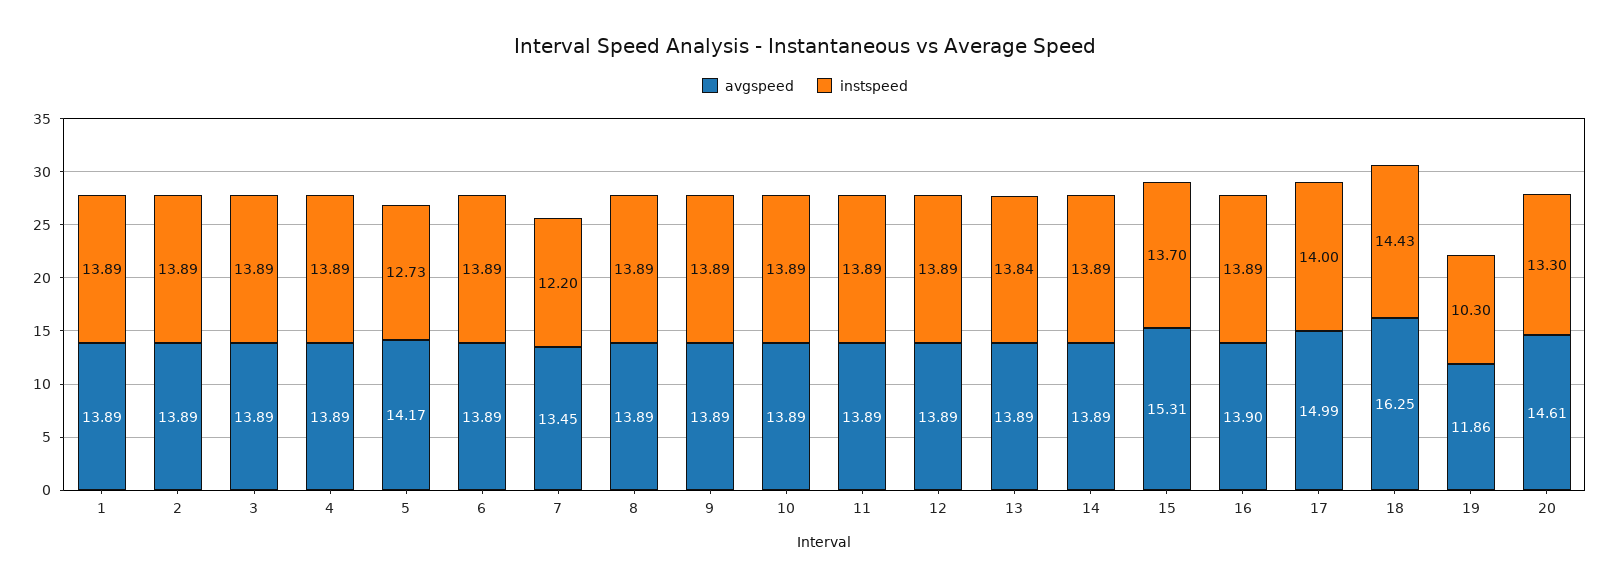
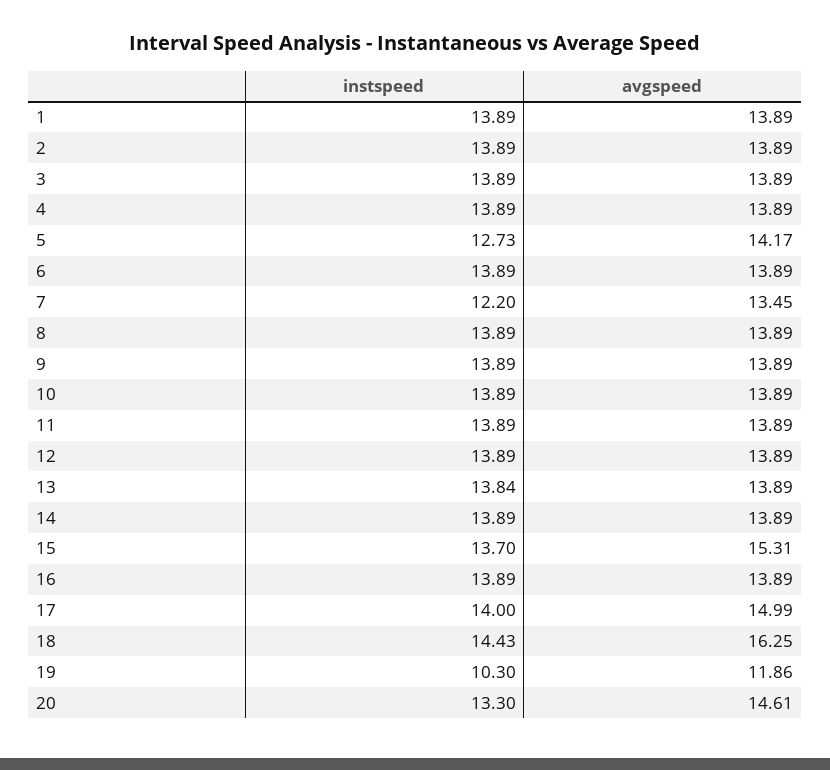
avgspeed, 16: 13.9 -> 13.89

